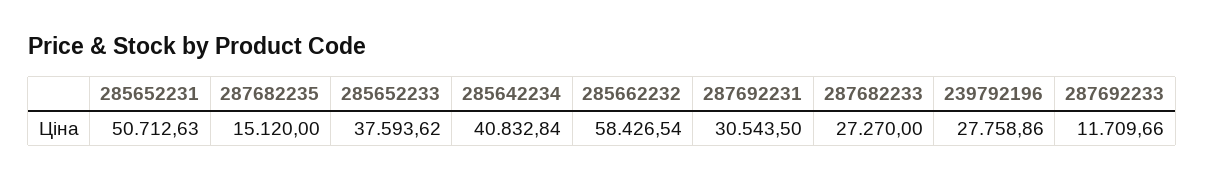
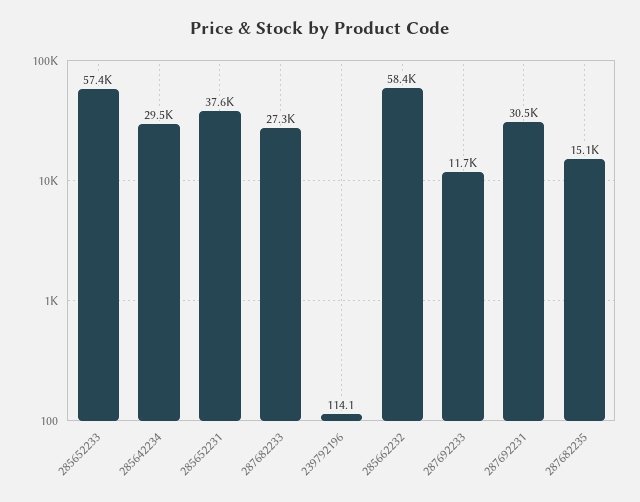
285652231: 50712.63 -> 37600
285652233: 37593.62 -> 57400
285642234: 40832.84 -> 29500
239792196: 27758.86 -> 114.1

